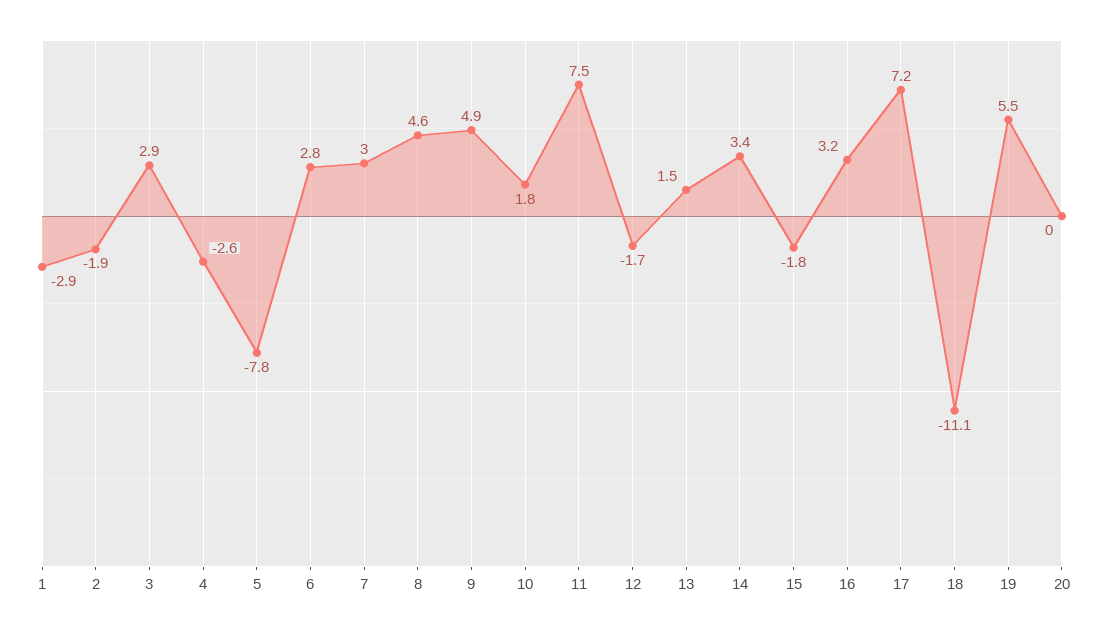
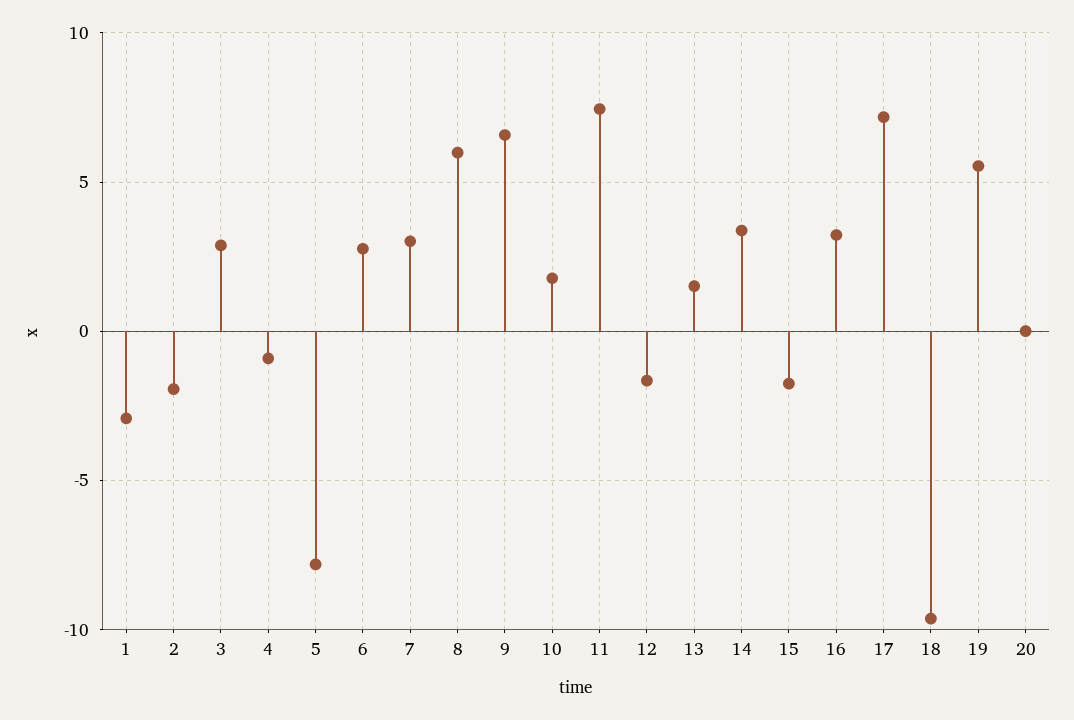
4: -2.6 -> -1
8: 4.6 -> 6
9: 4.9 -> 6.5
18: -11.1 -> -9.5

